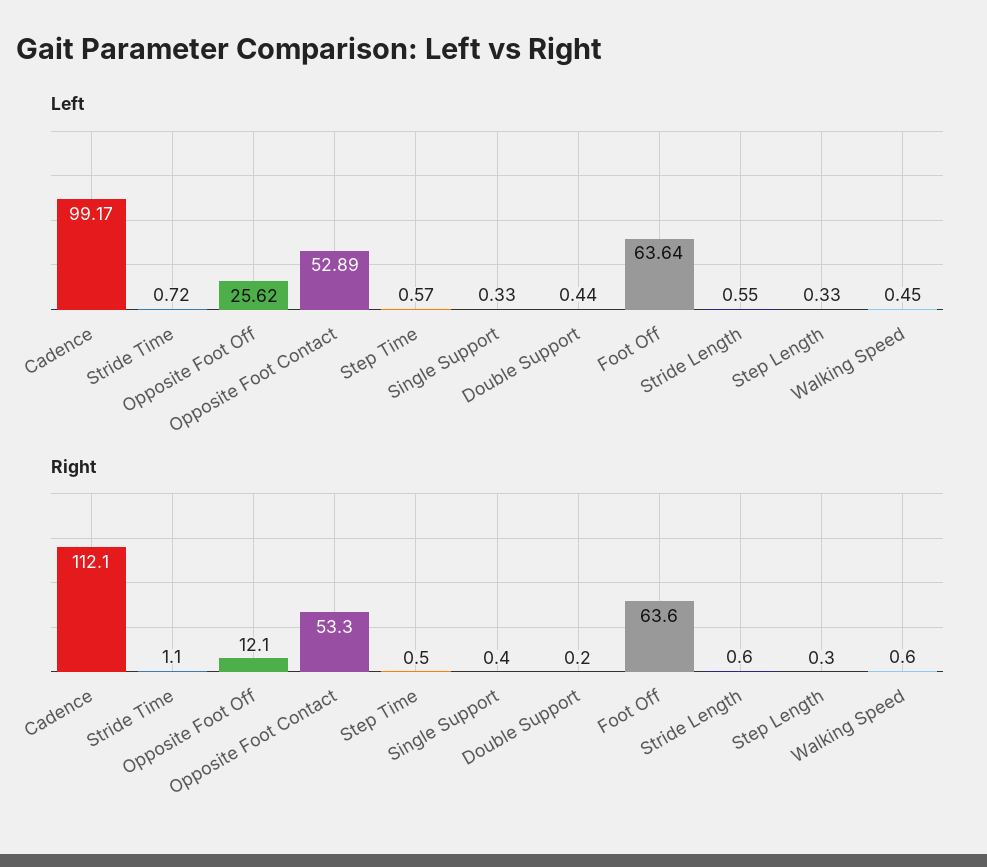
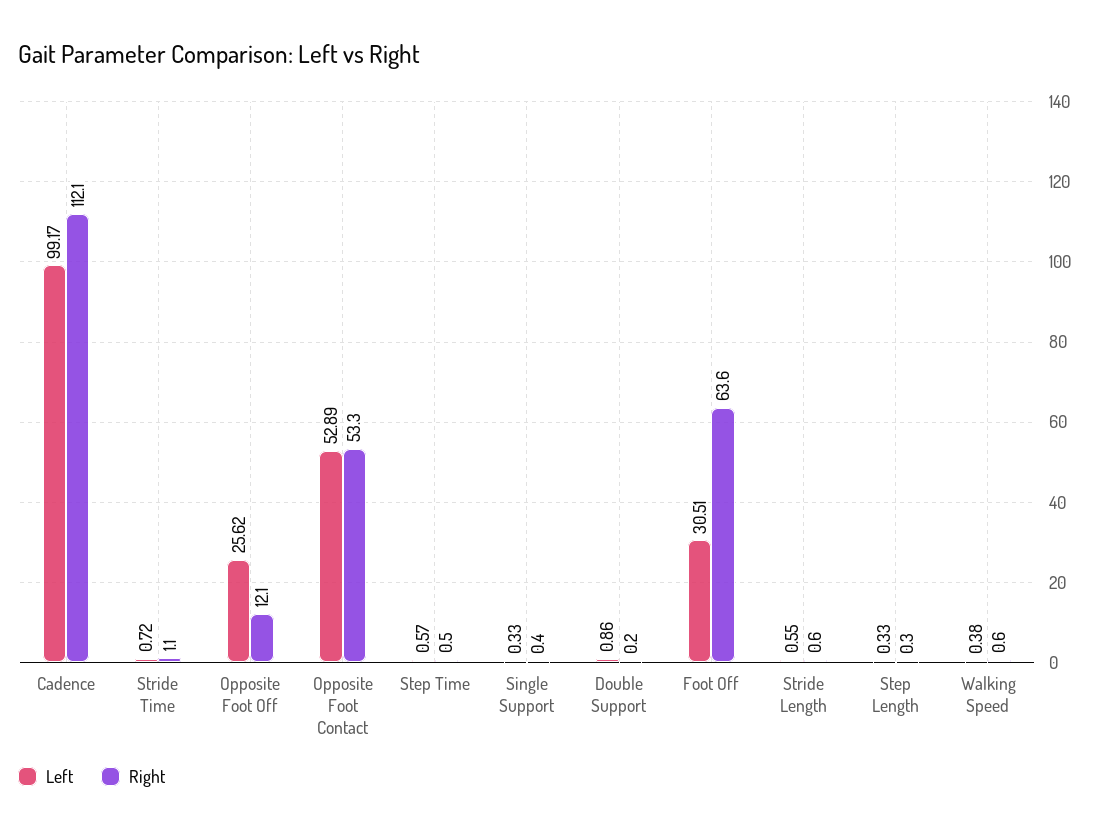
Left, Double Support: 0.44 -> 0.86
Left, Foot Off: 63.64 -> 30.51
Left, Walking Speed: 0.45 -> 0.38

